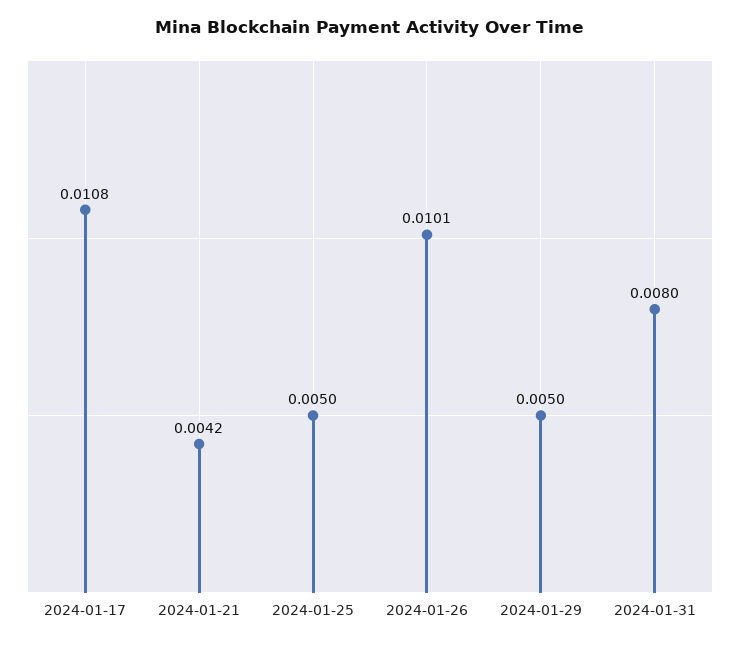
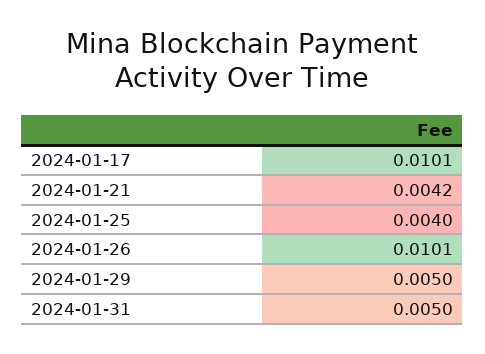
2024-01-17: 0.0108 -> 0.0101
2024-01-25: 0.005 -> 0.004
2024-01-31: 0.008 -> 0.005

